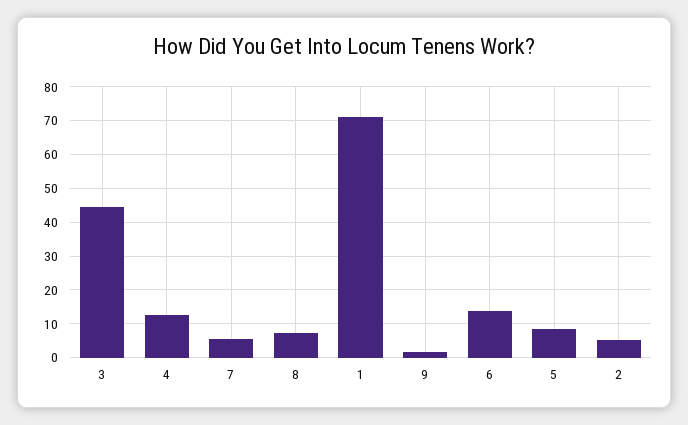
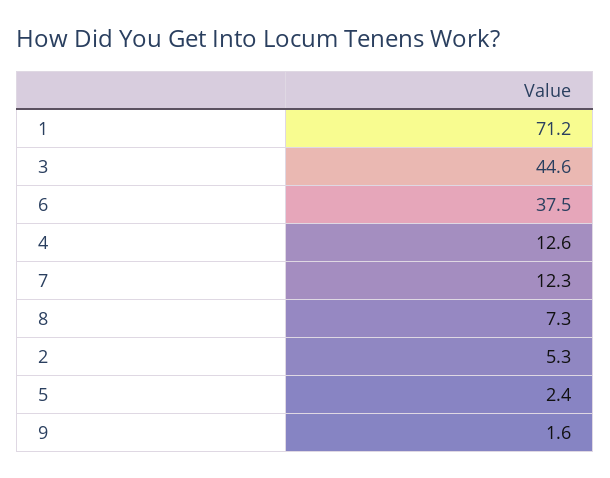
7: 6 -> 12.3
6: 14 -> 37.5
5: 8 -> 2.4

